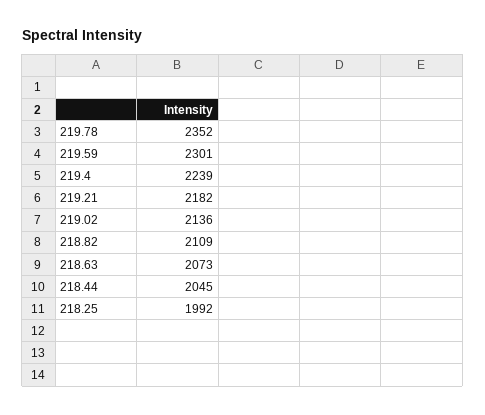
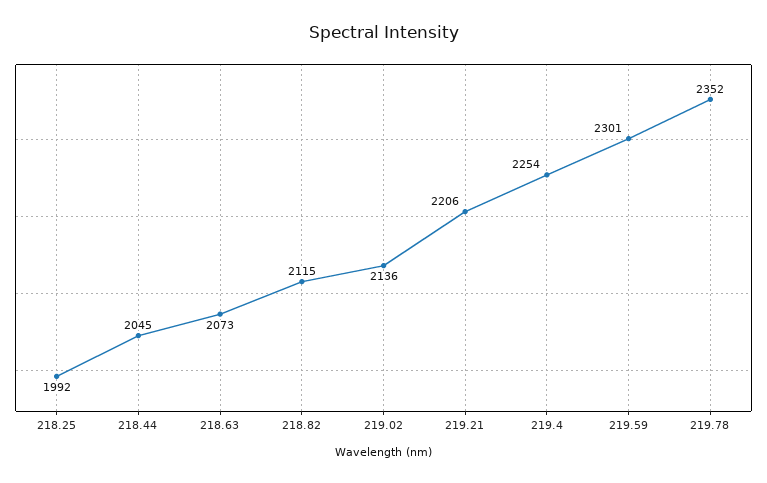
219.4: 2239 -> 2254
219.21: 2182 -> 2206
218.82: 2109 -> 2115

